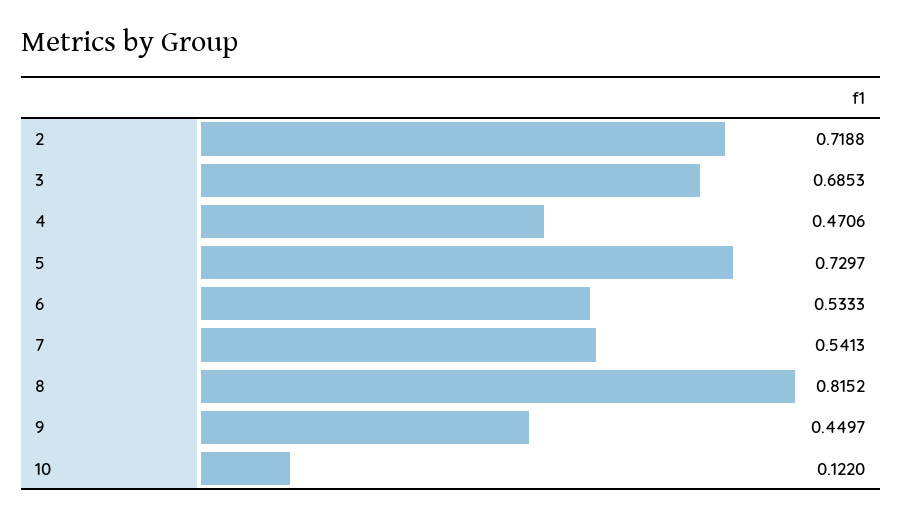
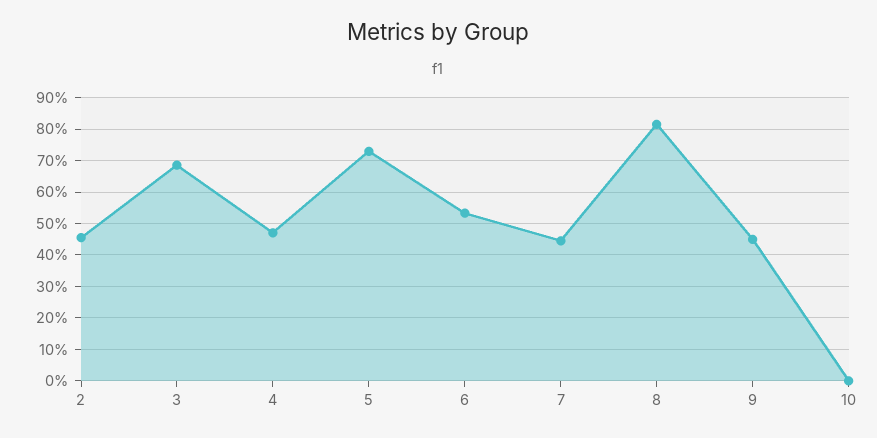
2: 0.7188 -> 0.46
7: 0.5413 -> 0.44
10: 0.122 -> 0

